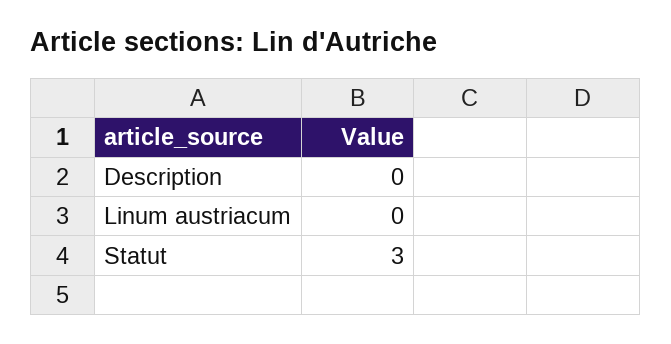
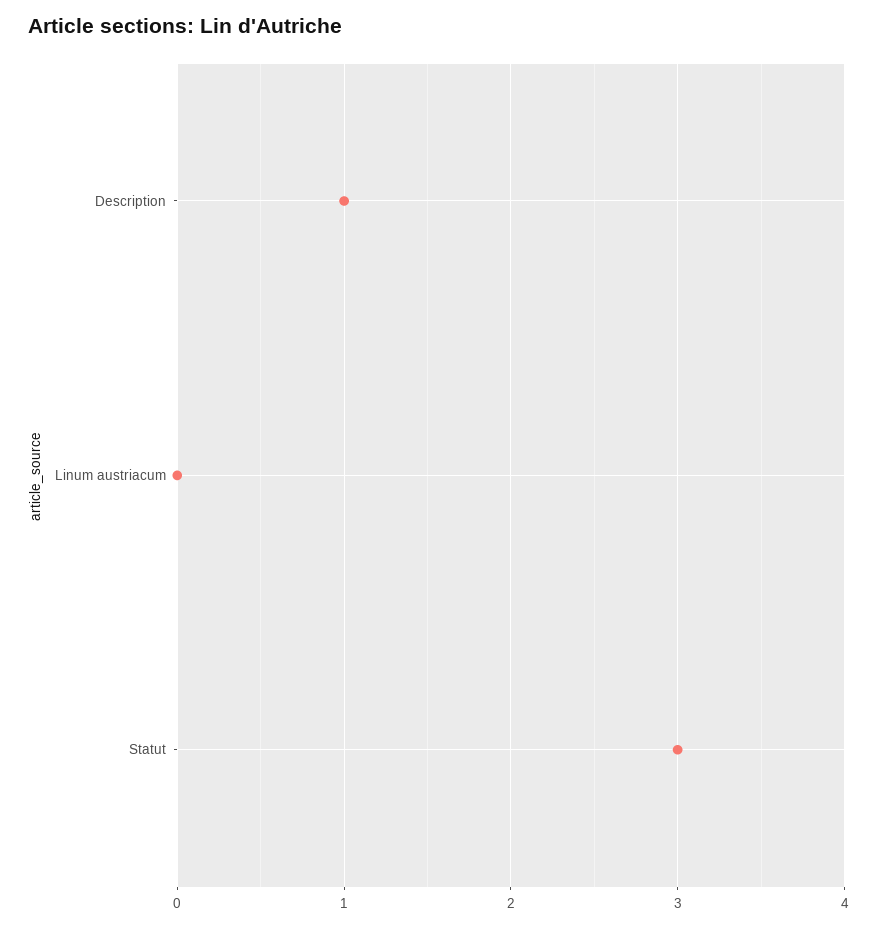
Description: 0 -> 1

